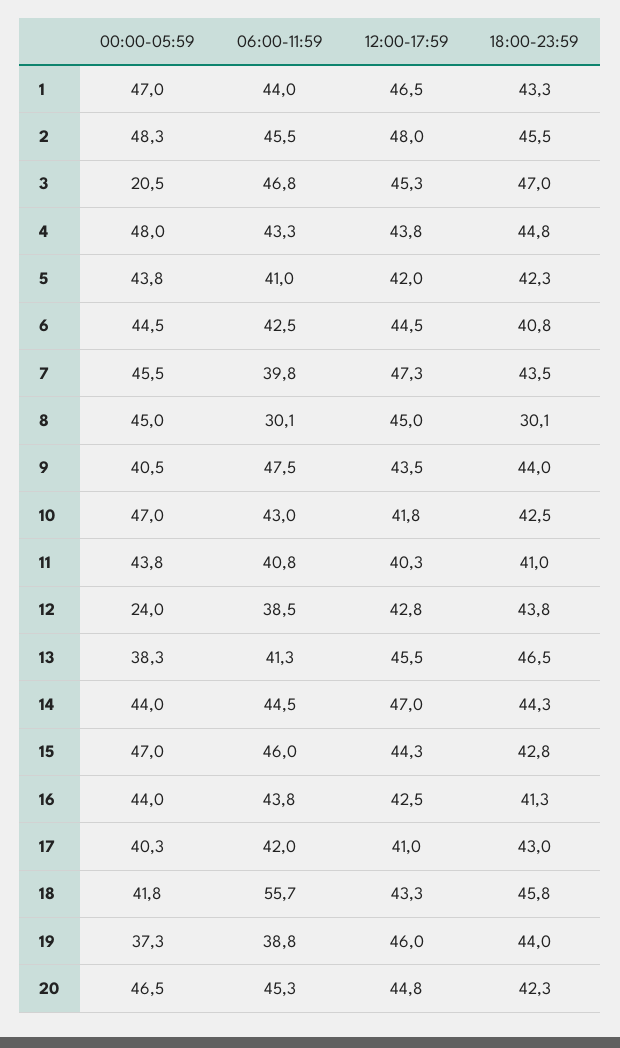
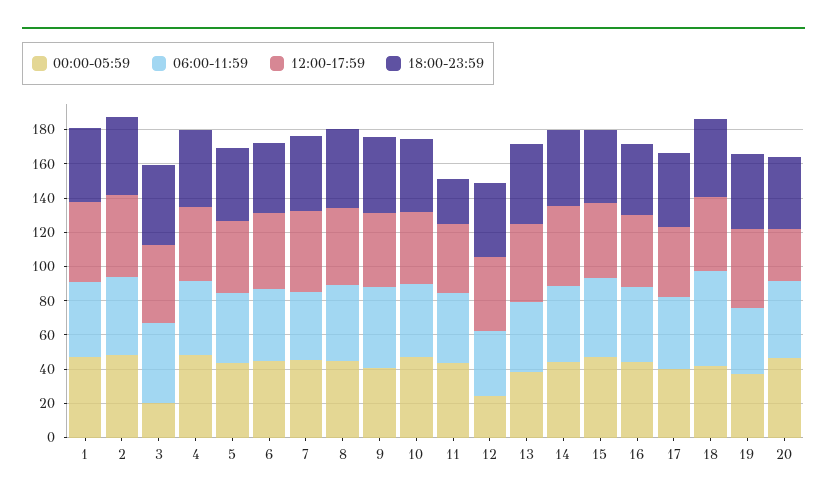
06:00-11:59, 8: 30.1 -> 45
18:00-23:59, 8: 30.1 -> 45
18:00-23:59, 11: 41 -> 25
12:00-17:59, 20: 44.8 -> 30

